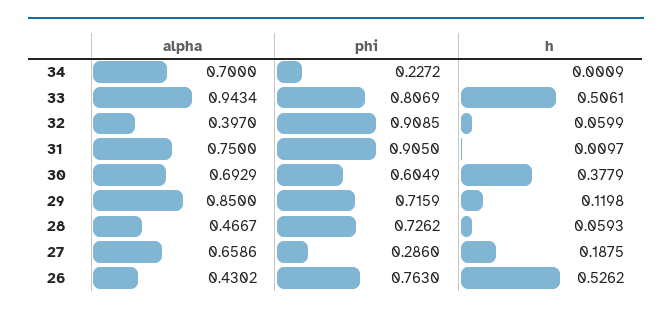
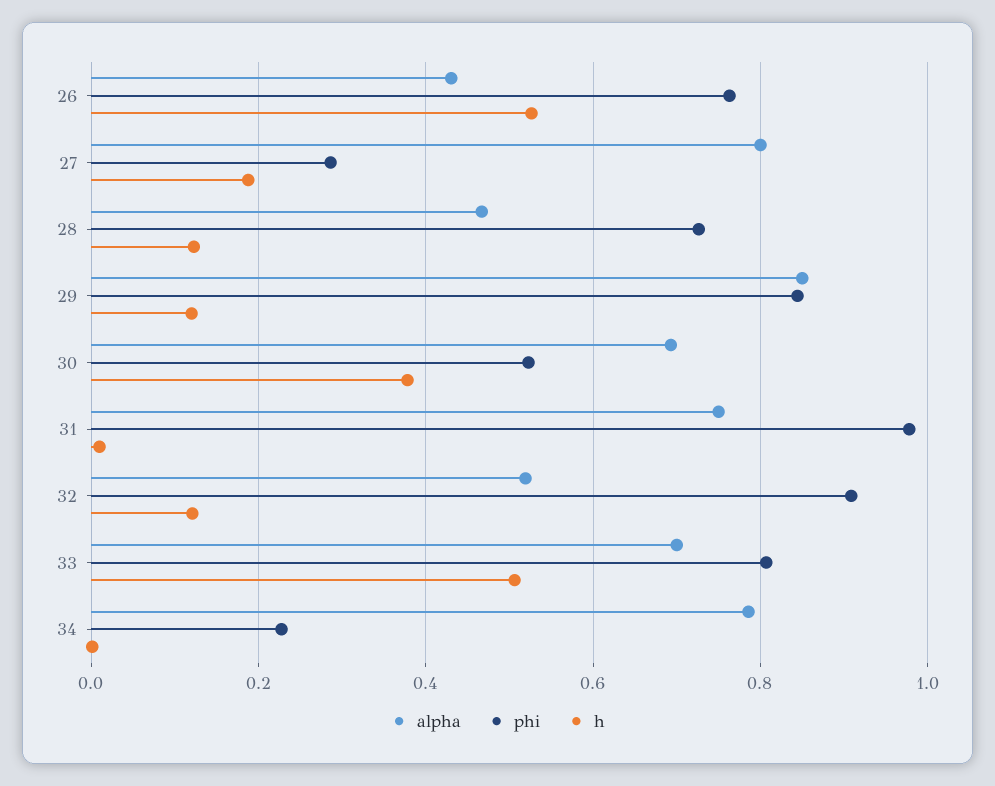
alpha, 34: 0.7 -> 0.78
alpha, 33: 0.9434 -> 0.7
alpha, 32: 0.397 -> 0.52
h, 32: 0.0599 -> 0.12
phi, 31: 0.905 -> 0.98
phi, 30: 0.6049 -> 0.52
phi, 29: 0.7159 -> 0.84
h, 28: 0.0593 -> 0.12
alpha, 27: 0.6586 -> 0.8

